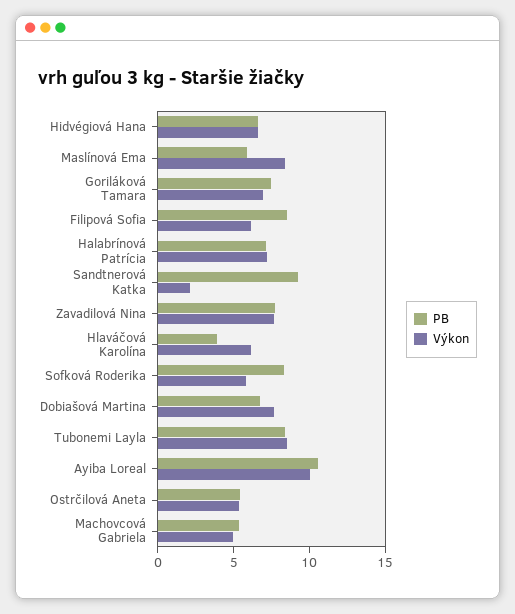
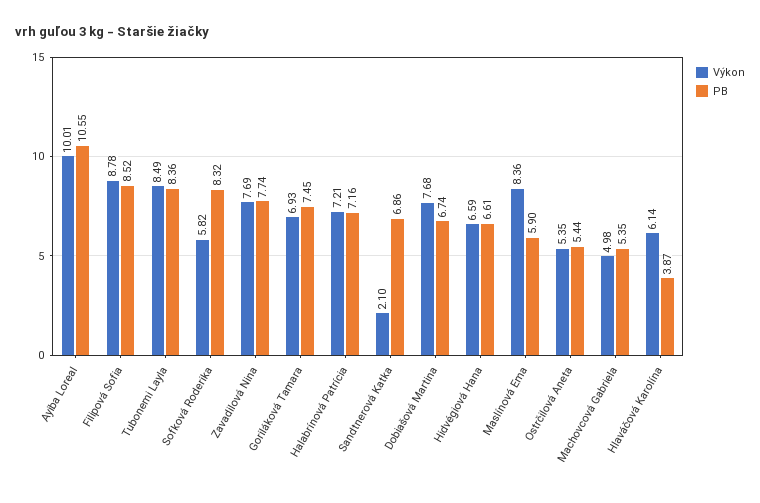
Výkon, Filipová Sofia: 6 -> 8.78
PB, Sandtnerová Katka: 9 -> 6.86

